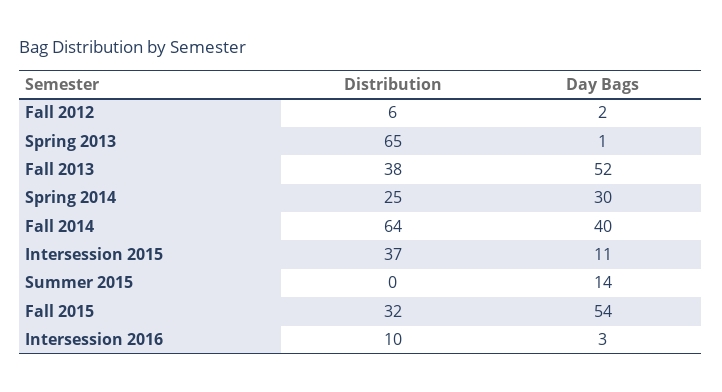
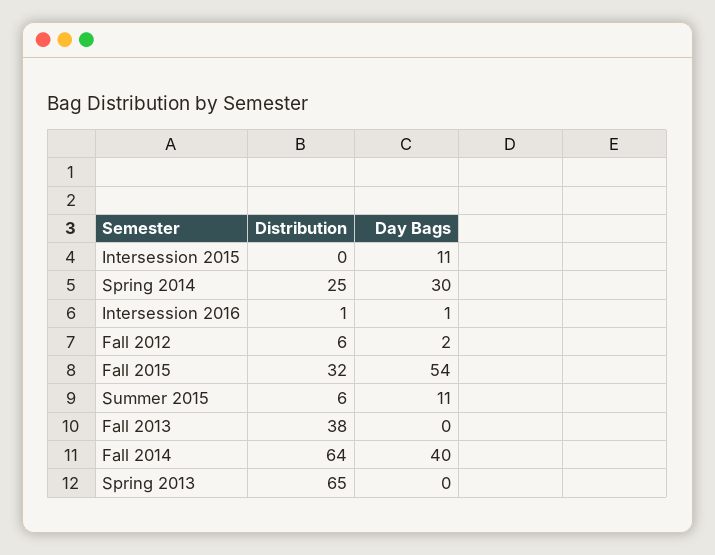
Day Bags, Spring 2013: 1 -> 0
Day Bags, Fall 2013: 52 -> 0
Distribution, Intersession 2015: 37 -> 0
Distribution, Summer 2015: 0 -> 6
Day Bags, Summer 2015: 14 -> 11
Distribution, Intersession 2016: 10 -> 1
Day Bags, Intersession 2016: 3 -> 1

